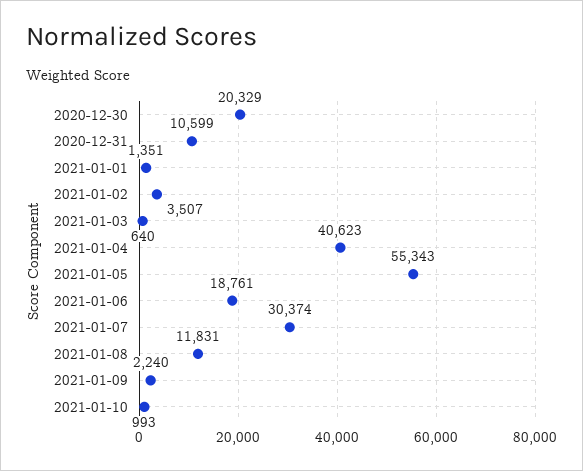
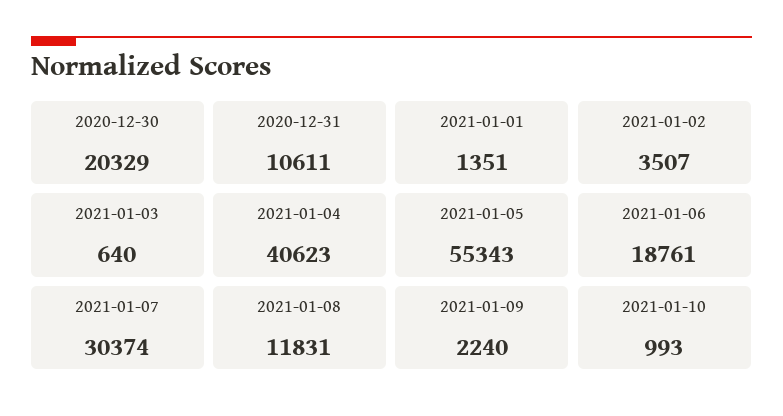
2020-12-31: 10599 -> 10611

